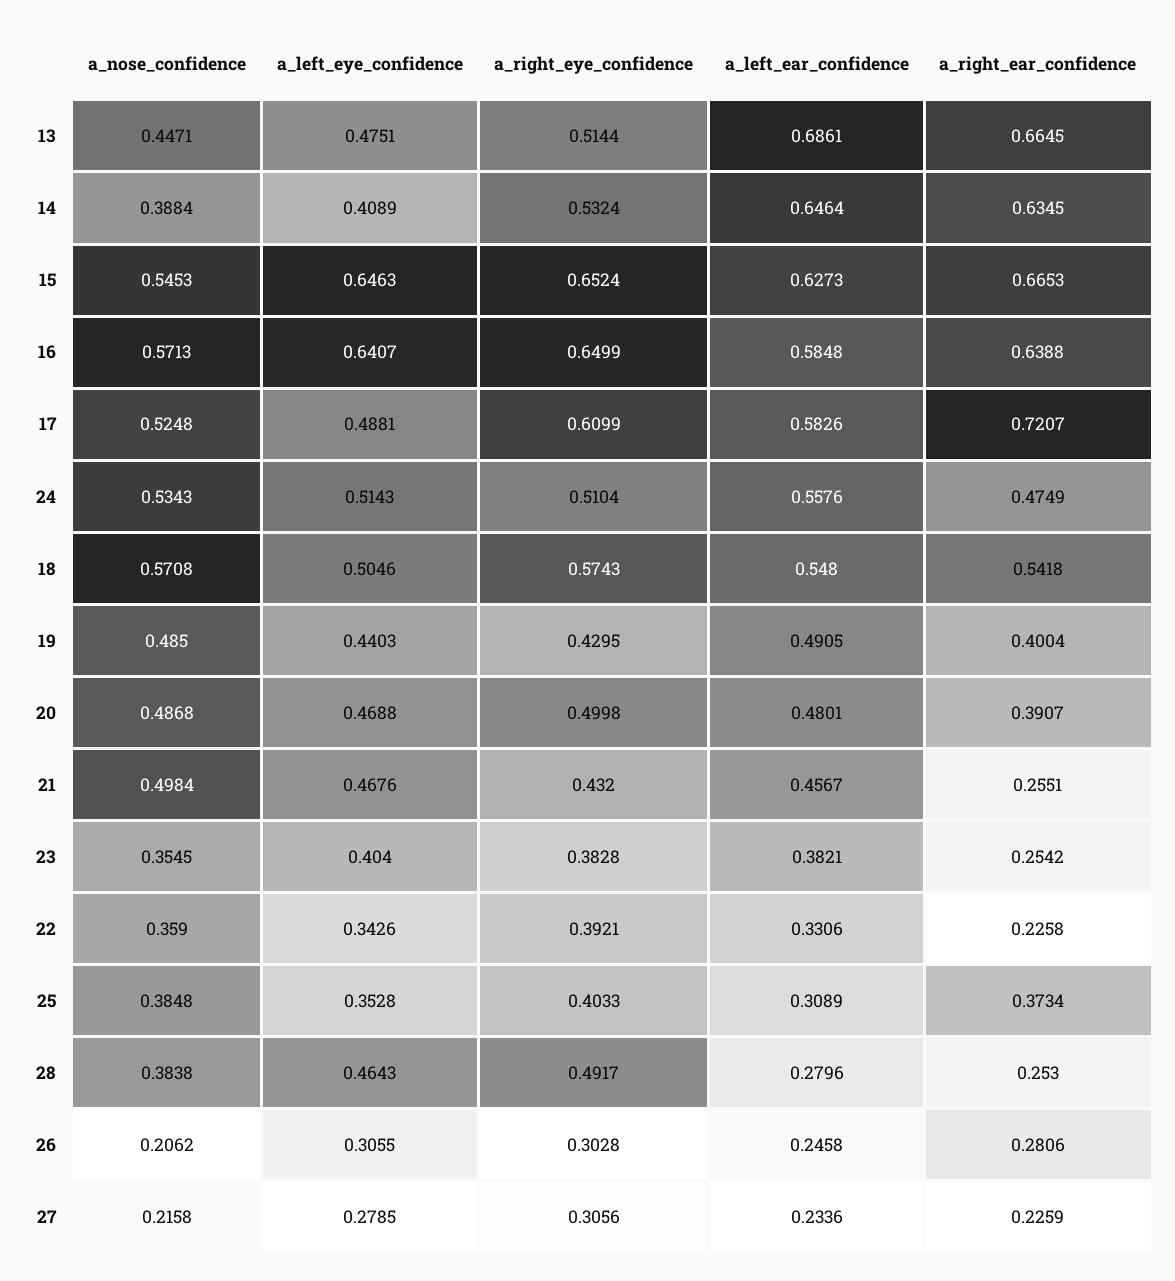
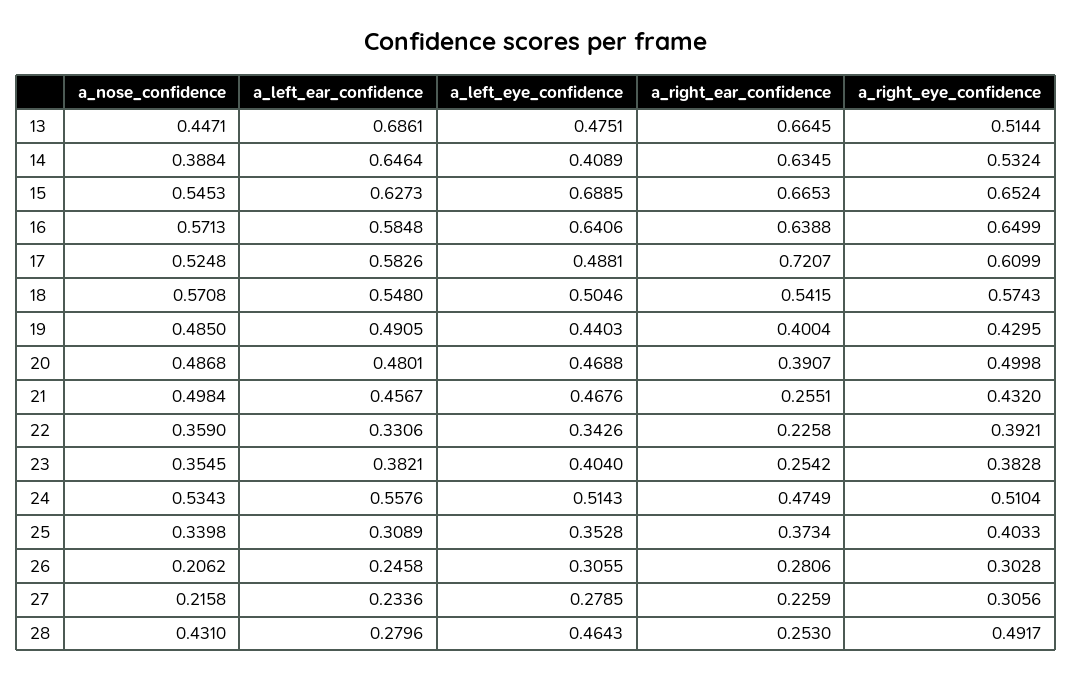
a_left_eye_confidence, 15: 0.6463 -> 0.6885
a_left_eye_confidence, 16: 0.6407 -> 0.6406
a_right_ear_confidence, 18: 0.5418 -> 0.5415
a_nose_confidence, 25: 0.3848 -> 0.3398
a_nose_confidence, 28: 0.3838 -> 0.431

